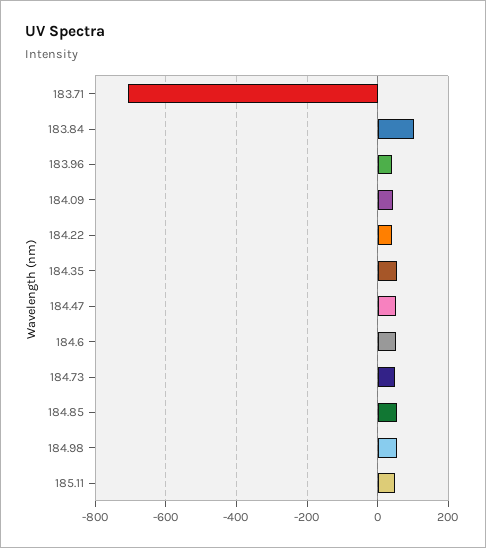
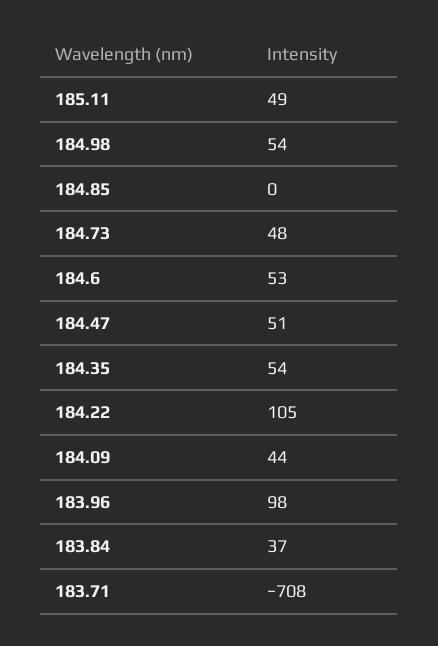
183.84: 100 -> 37
183.96: 40 -> 98
184.22: 40 -> 105
184.85: 60 -> 0

